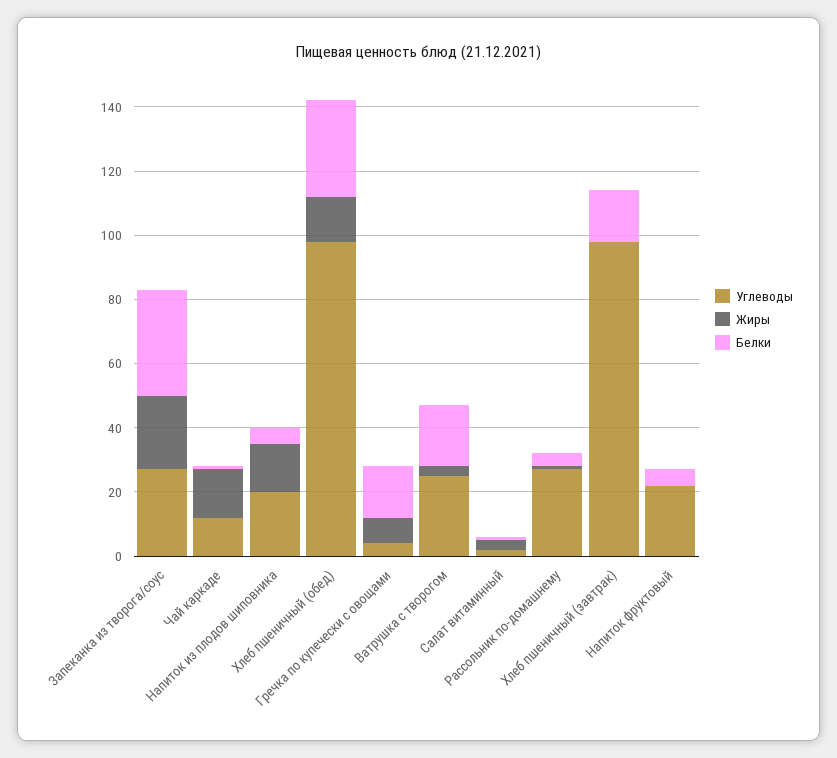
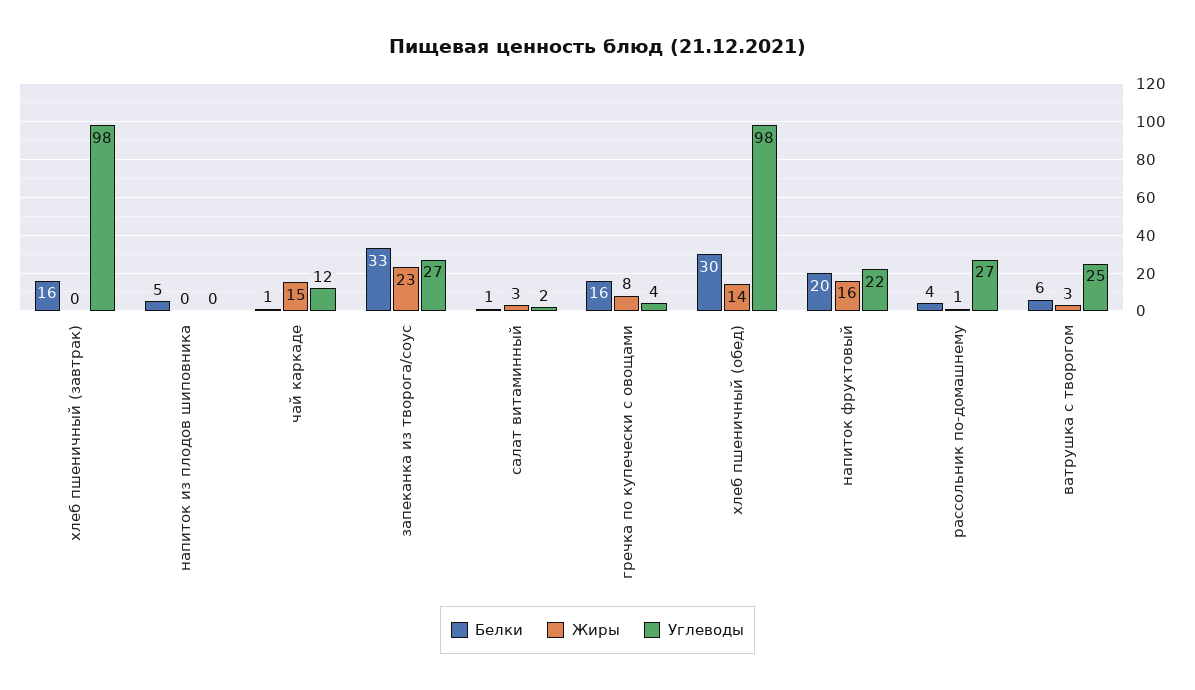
Углеводы, Напиток из плодов шиповника: 20 -> 0
Жиры, Напиток из плодов шиповника: 15 -> 0
Белки, Ватрушка с творогом: 20 -> 6
Жиры, Напиток фруктовый: 0 -> 16
Белки, Напиток фруктовый: 5 -> 20

